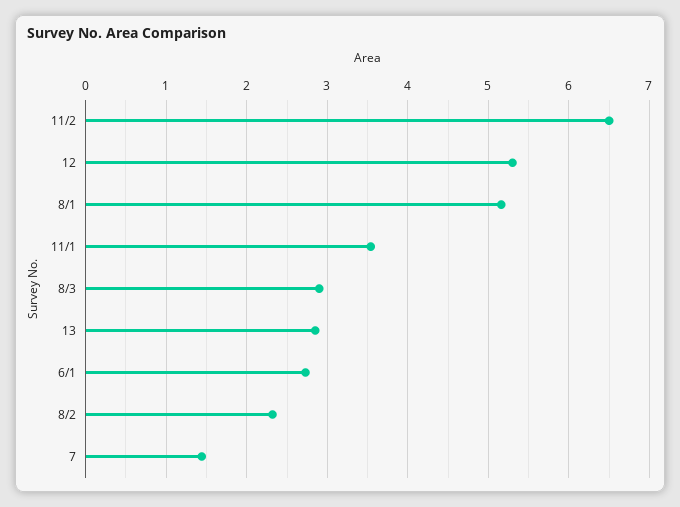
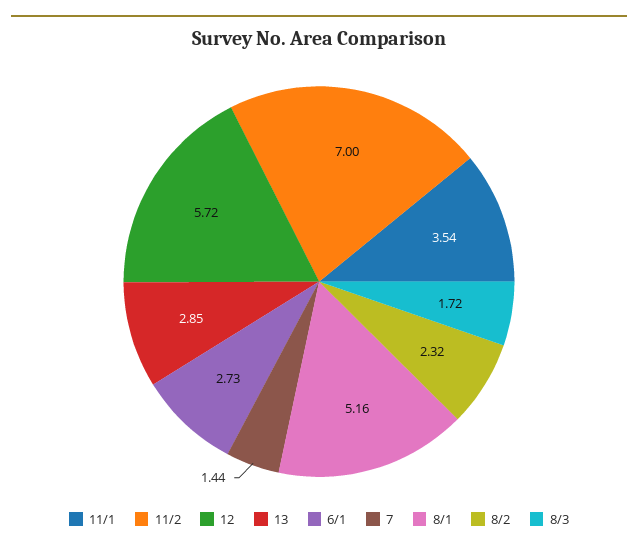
11/2: 6.5 -> 7
12: 5.3 -> 5.72
8/3: 2.9 -> 1.72

